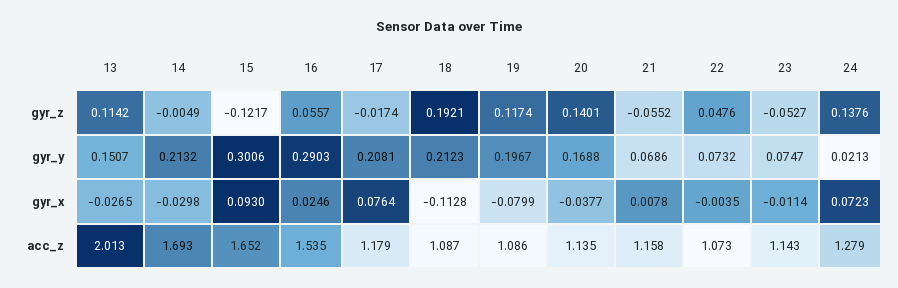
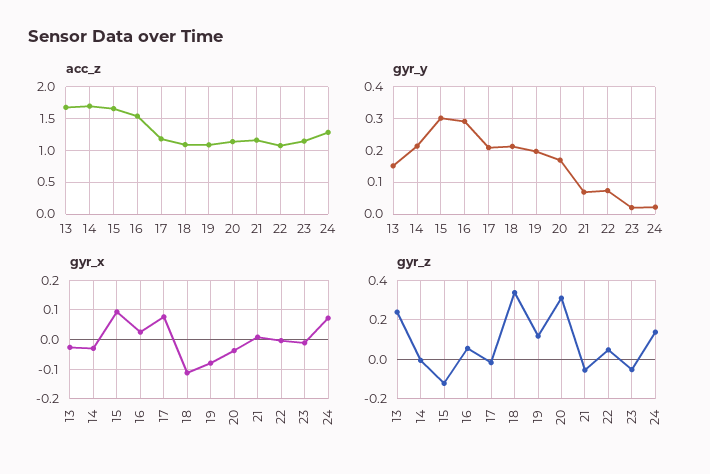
gyr_z, 13: 0.1142 -> 0.25
gyr_z, 18: 0.1921 -> 0.35
gyr_z, 20: 0.1401 -> 0.3
gyr_y, 23: 0.0747 -> 0.02
acc_z, 13: 2.013 -> 1.7

